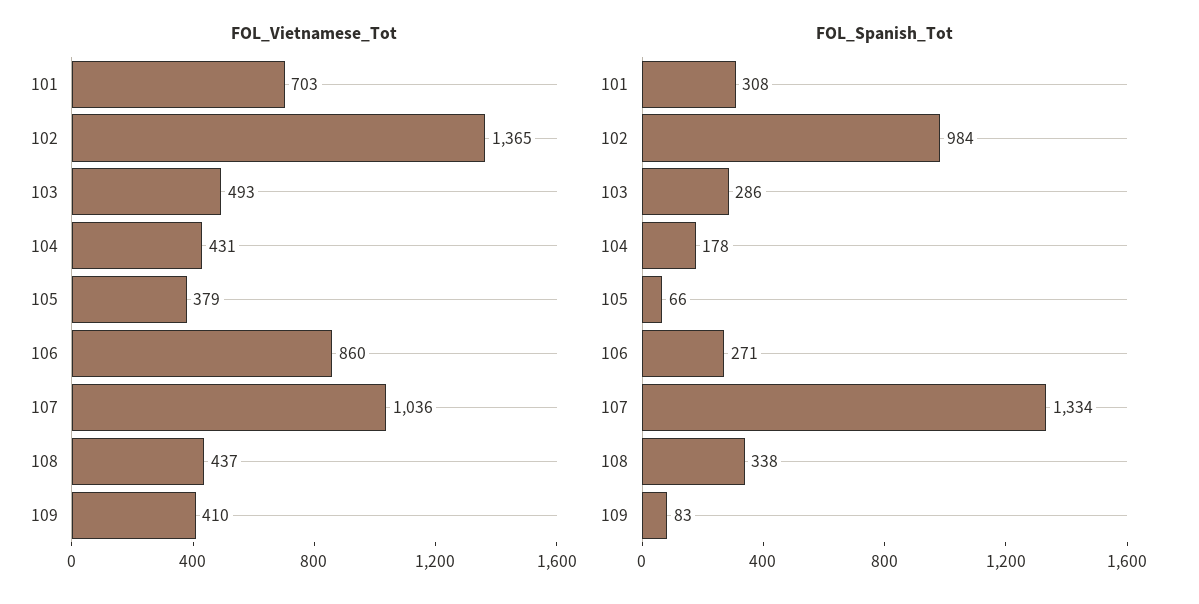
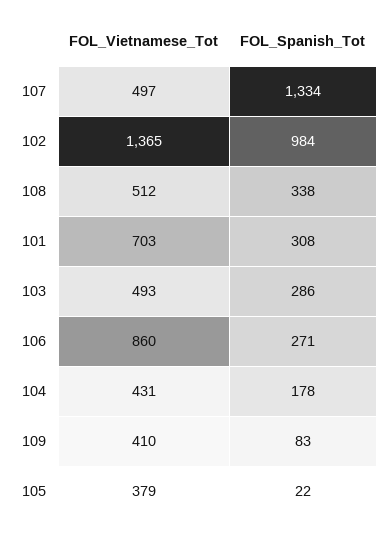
FOL_Vietnamese_Tot, 107: 1036 -> 497
FOL_Vietnamese_Tot, 108: 437 -> 512
FOL_Spanish_Tot, 105: 66 -> 22

